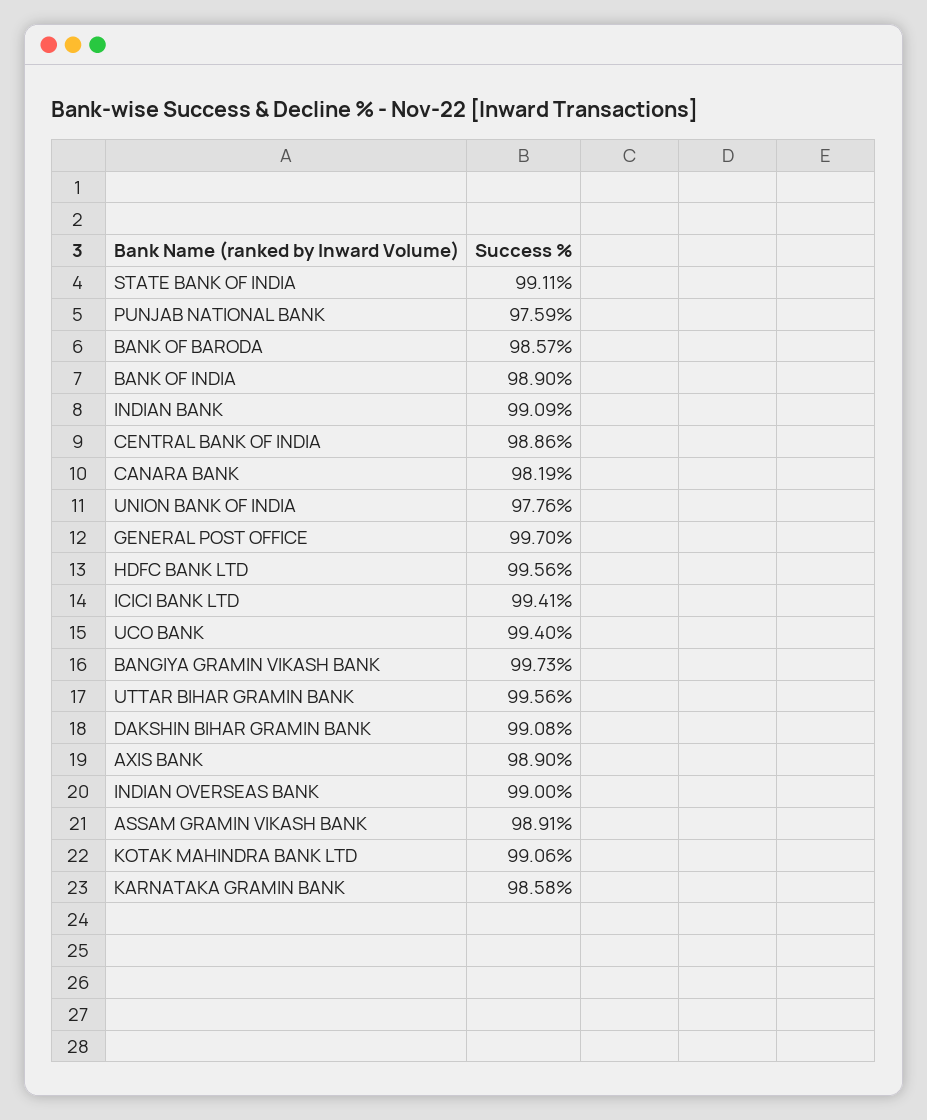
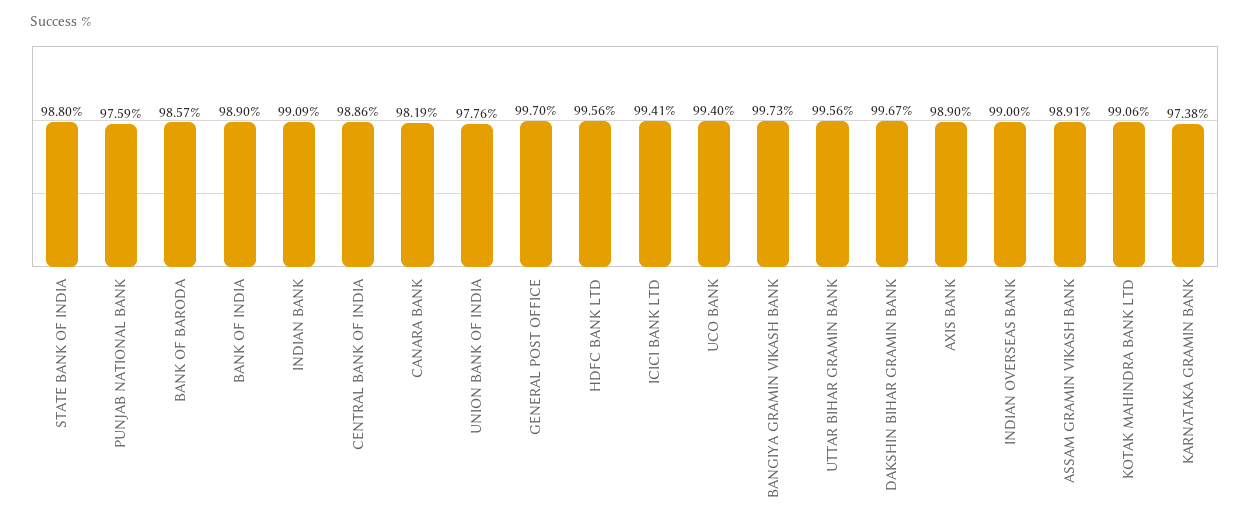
STATE BANK OF INDIA: 99.11 -> 98.8
DAKSHIN BIHAR GRAMIN BANK: 99.08 -> 99.67
KARNATAKA GRAMIN BANK: 98.58 -> 97.38

